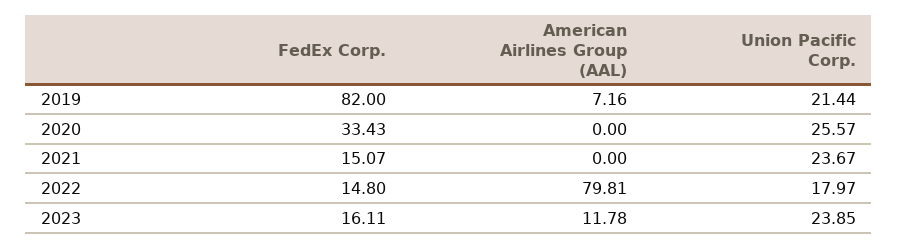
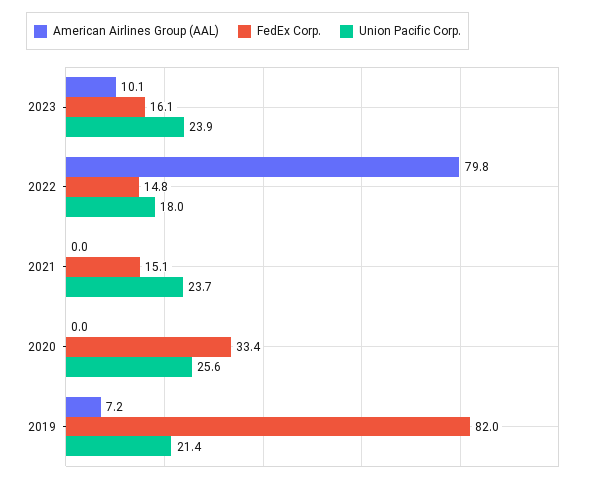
American Airlines Group (AAL), 2023: 11.78 -> 10.1

